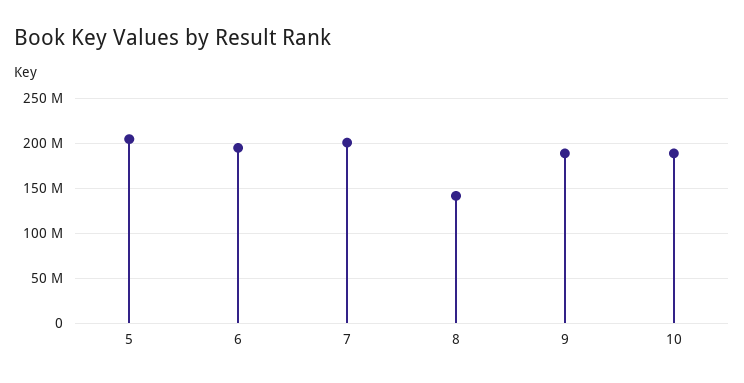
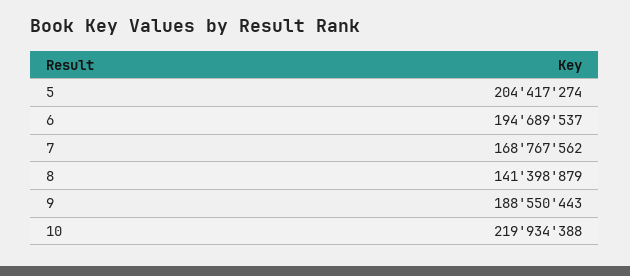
7: 200000000 -> 168767562
10: 190000000 -> 219934388

